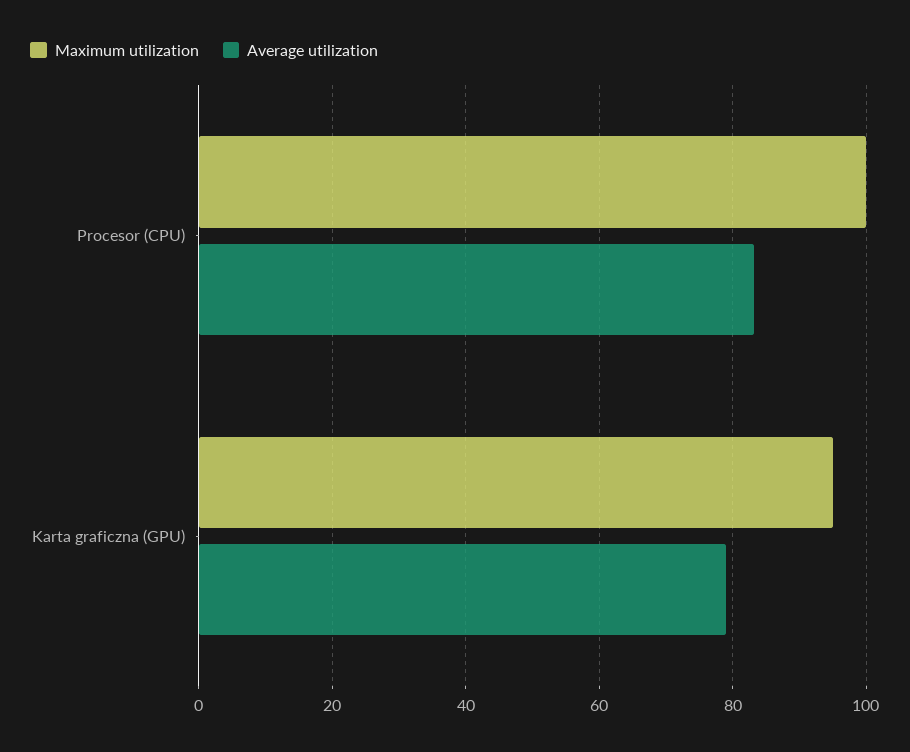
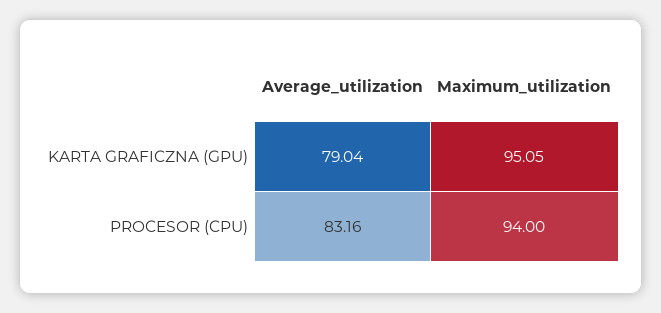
Maximum utilization, Procesor (CPU): 100 -> 94

